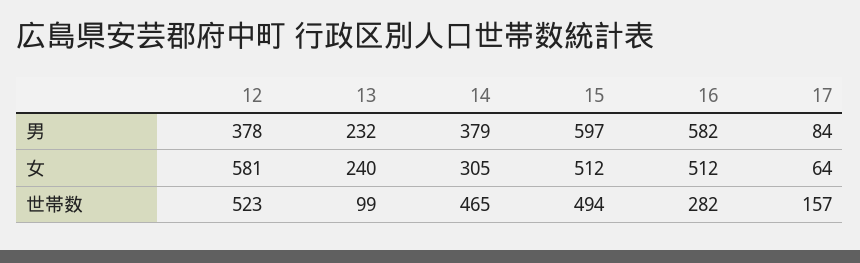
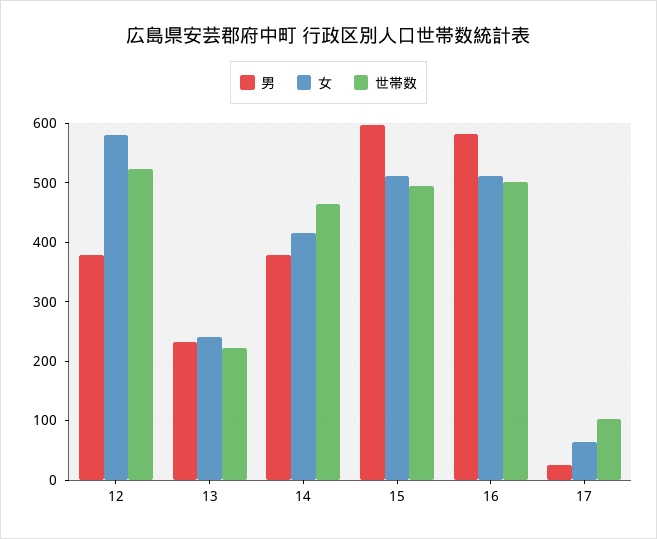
男, 17: 84 -> 20
女, 14: 305 -> 420
世帯数, 13: 99 -> 220
世帯数, 16: 282 -> 500
世帯数, 17: 157 -> 100

